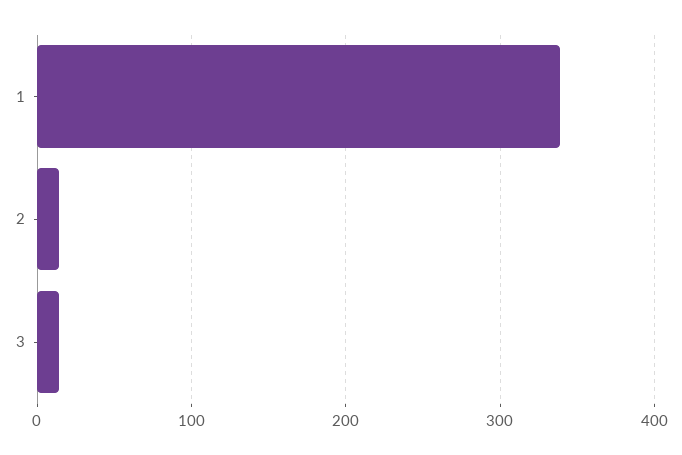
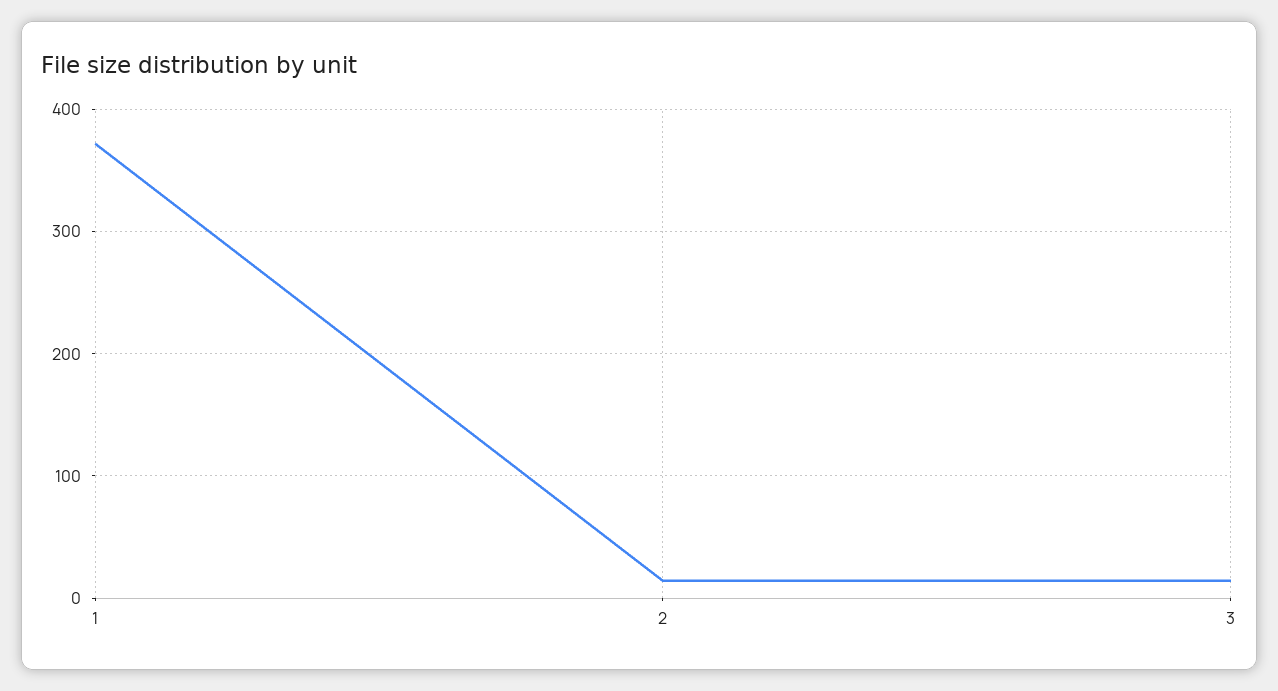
1: 340 -> 370

